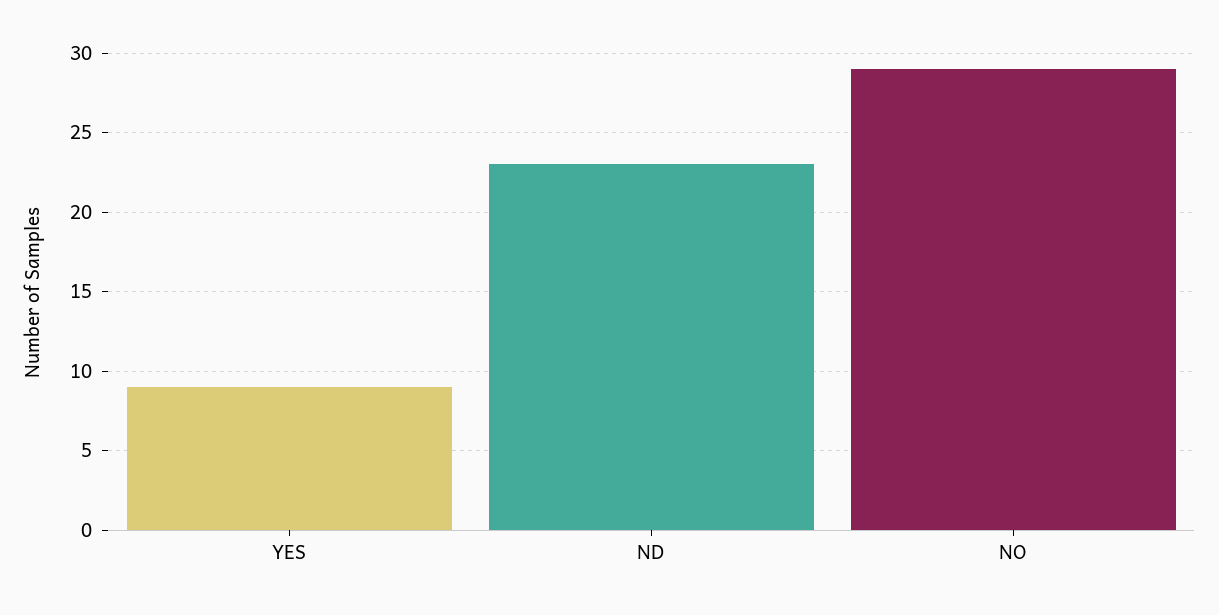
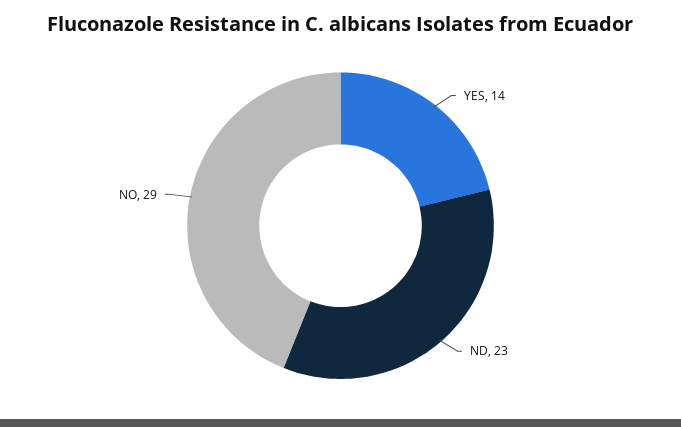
YES: 9 -> 14

